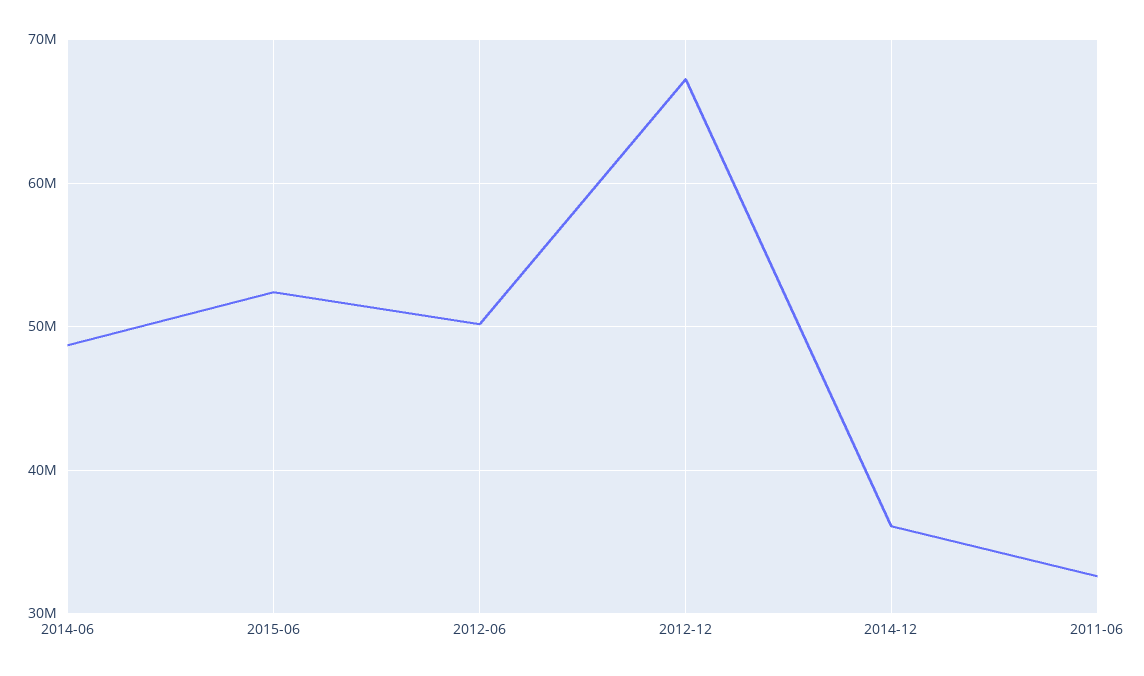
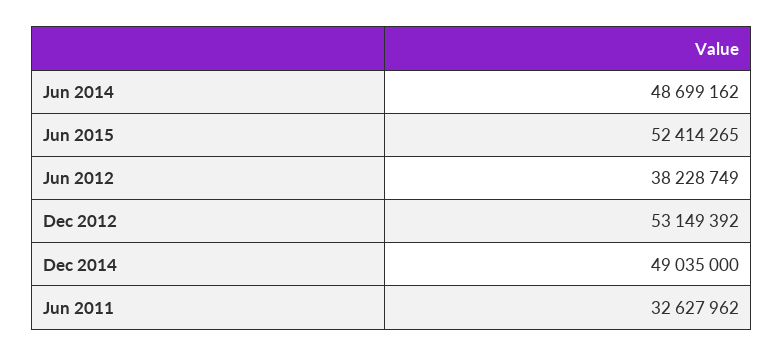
2012-06: 50000000 -> 38228749
2012-12: 67000000 -> 53149392
2014-12: 36000000 -> 49035000

